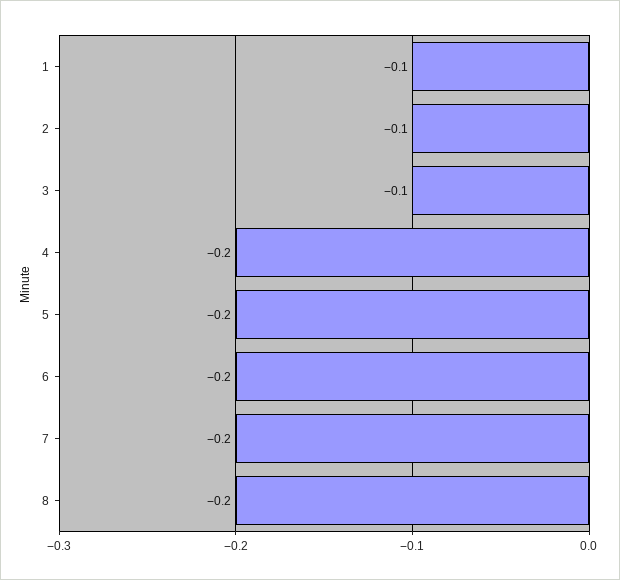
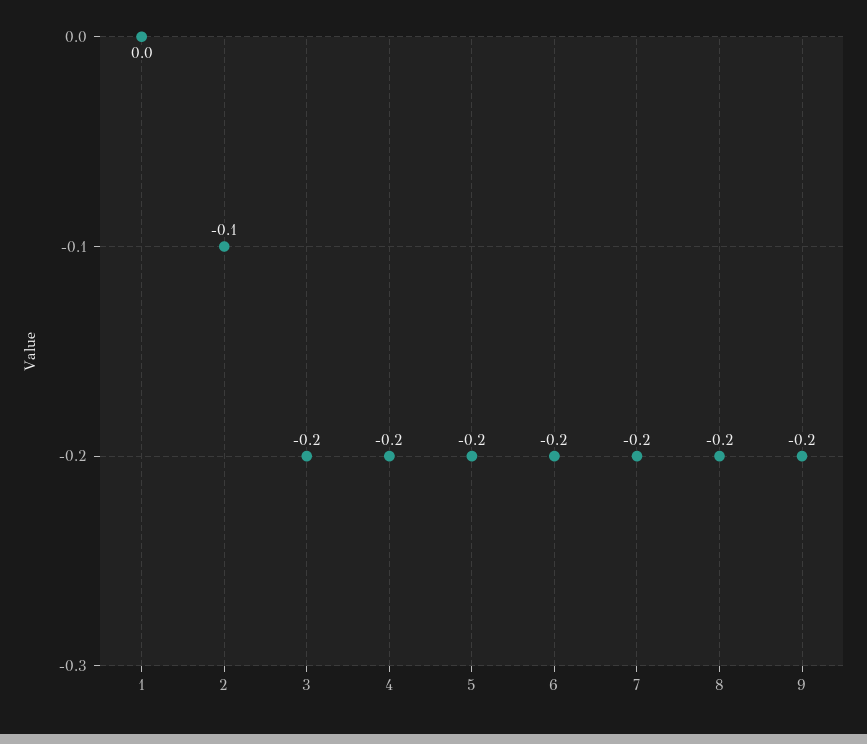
1: -0.1 -> 0
3: -0.1 -> -0.2
9: none -> -0.2

